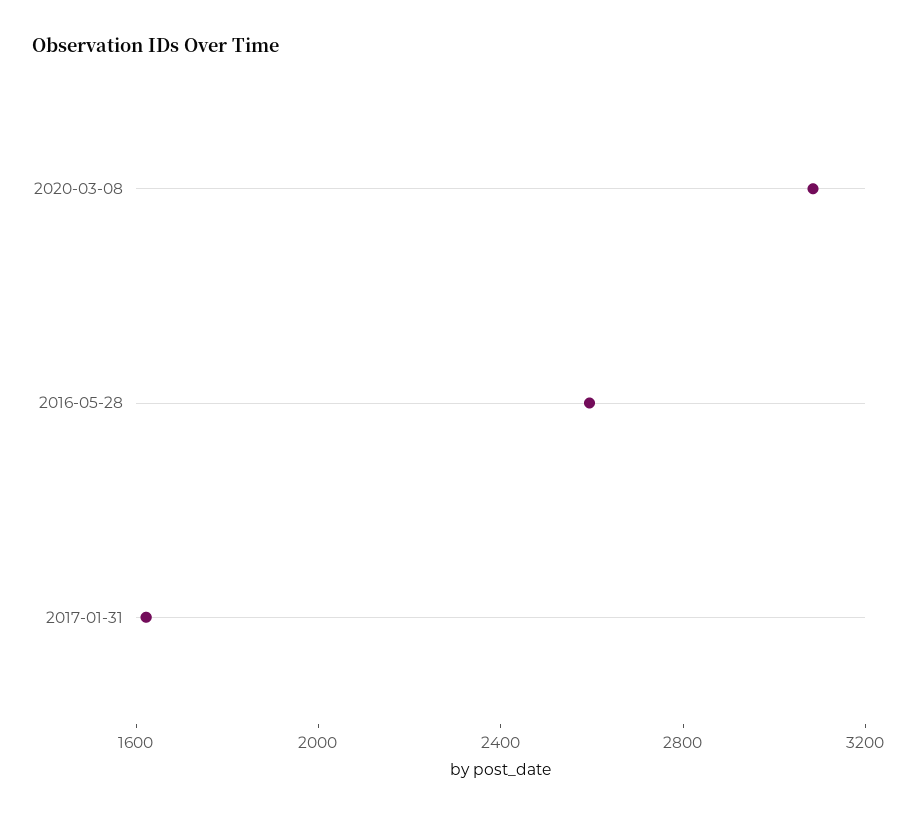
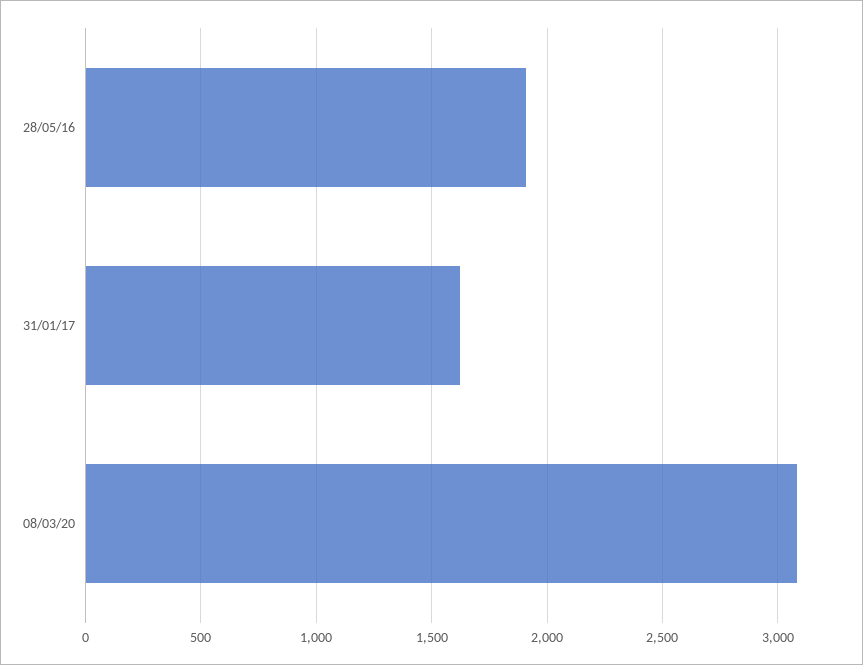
2016-05-28: 2600 -> 1900

